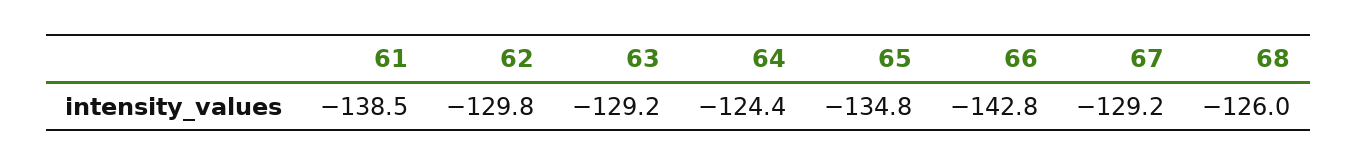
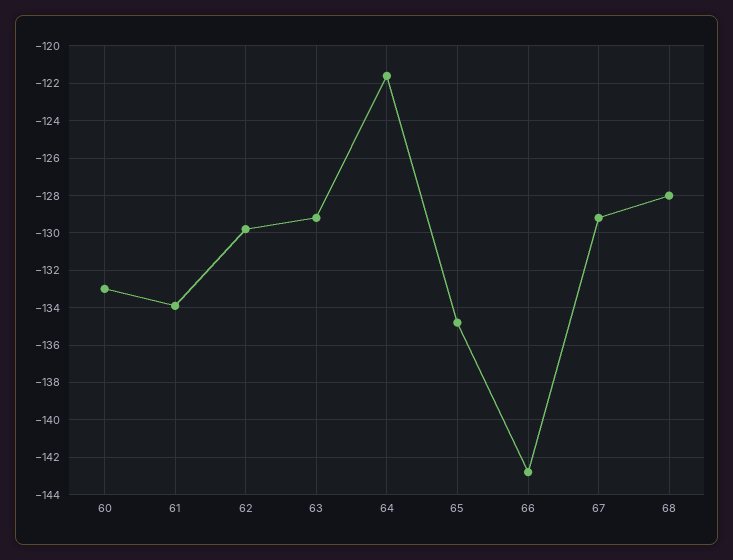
61: -138.5 -> -134
64: -124.4 -> -121.5
68: -126 -> -128
60: none -> -133

